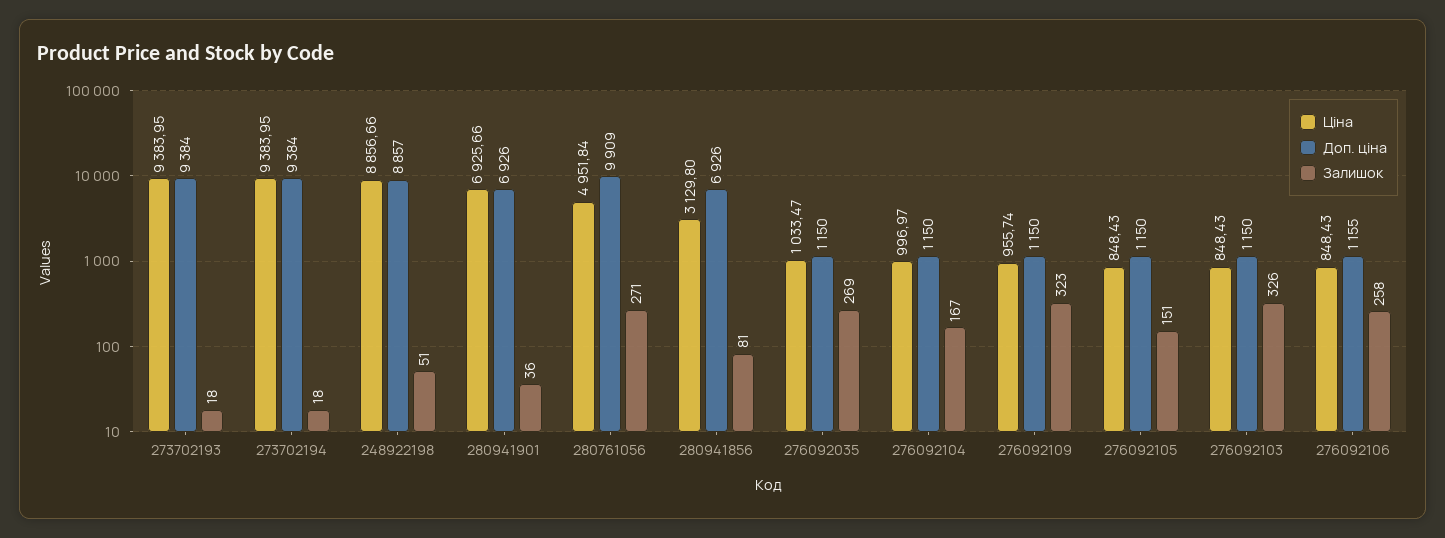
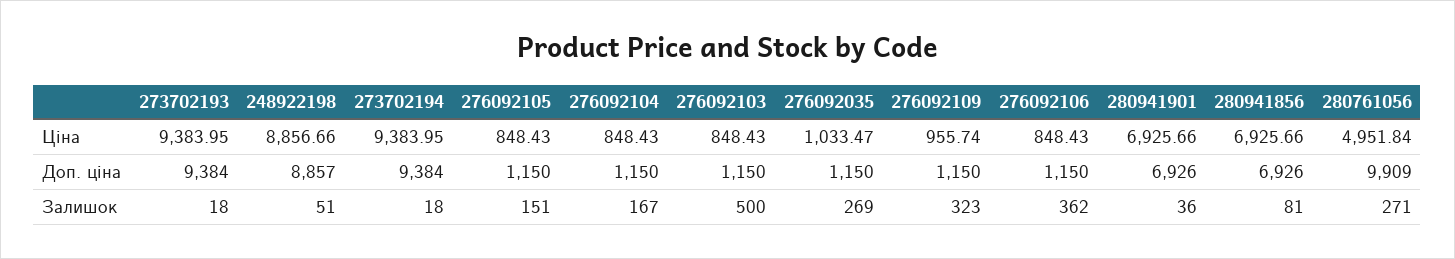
Ціна, 280941856: 3129.8 -> 6925.66
Ціна, 276092104: 996.97 -> 848.43
Залишок, 276092103: 326 -> 500
Доп. ціна, 276092106: 1155 -> 1150
Залишок, 276092106: 258 -> 362

